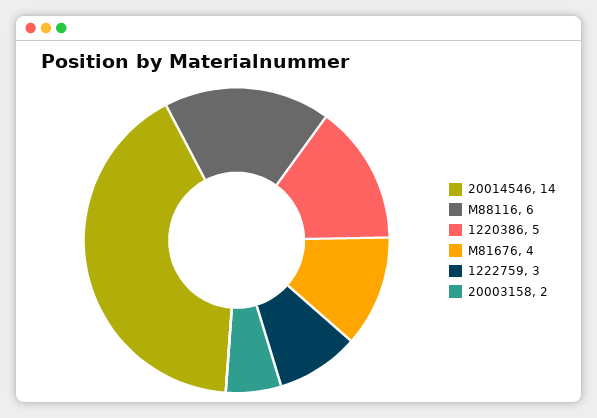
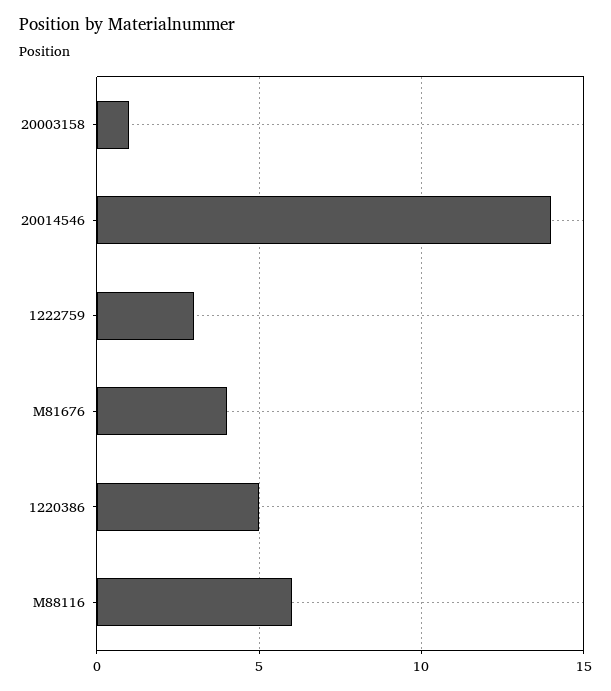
20003158: 2 -> 1

